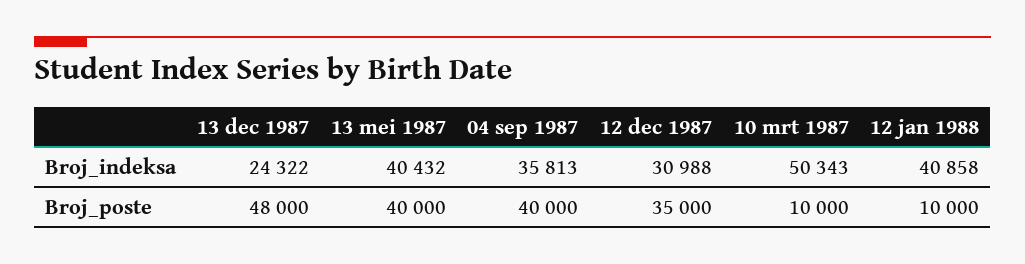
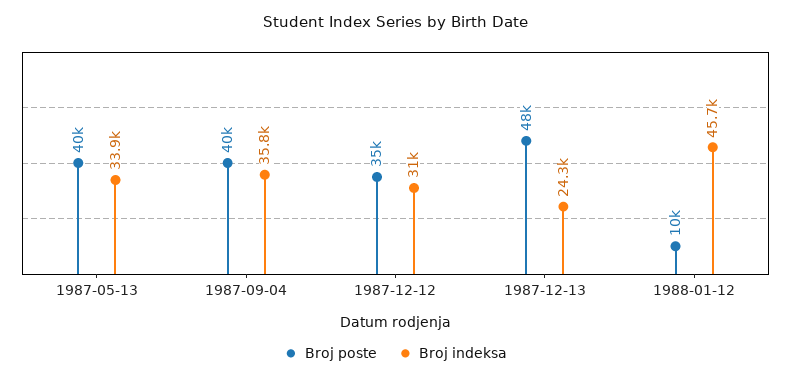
Broj_indeksa, 13 mei 1987: 40432 -> 33900
Broj_indeksa, 10 mrt 1987: 50343 -> none
Broj_indeksa, 12 jan 1988: 40858 -> 45700
Broj_poste, 10 mrt 1987: 10000 -> none

